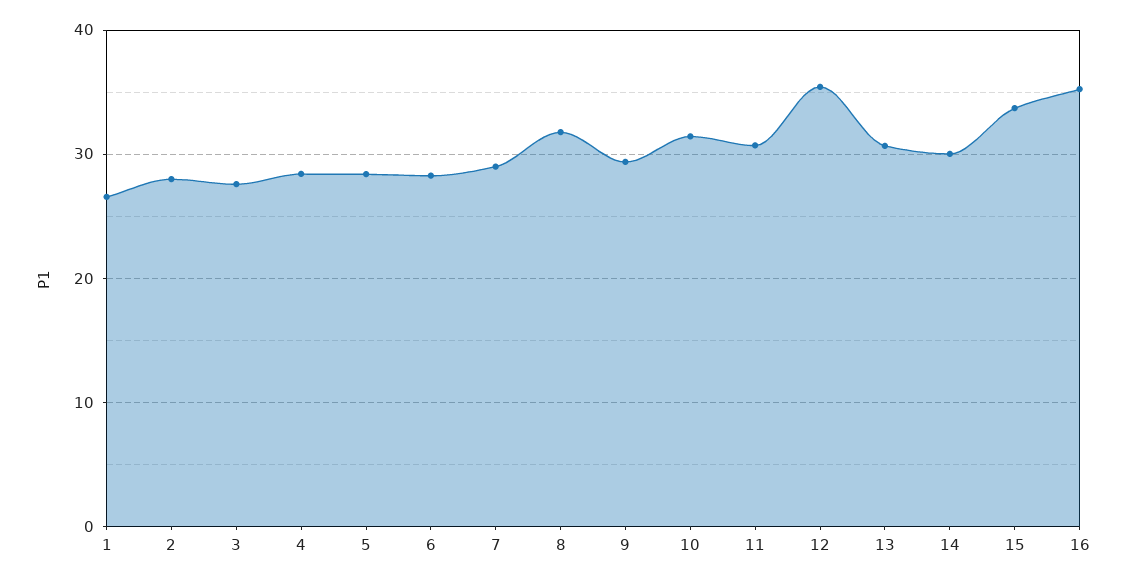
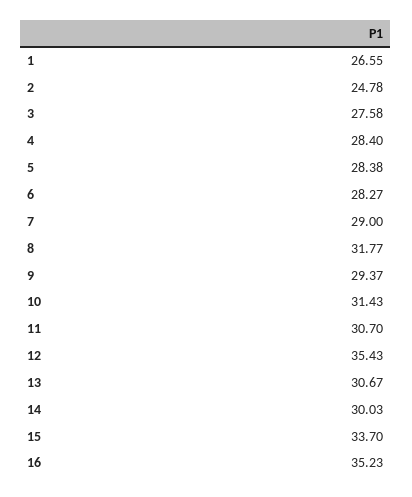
2: 28 -> 24.78

